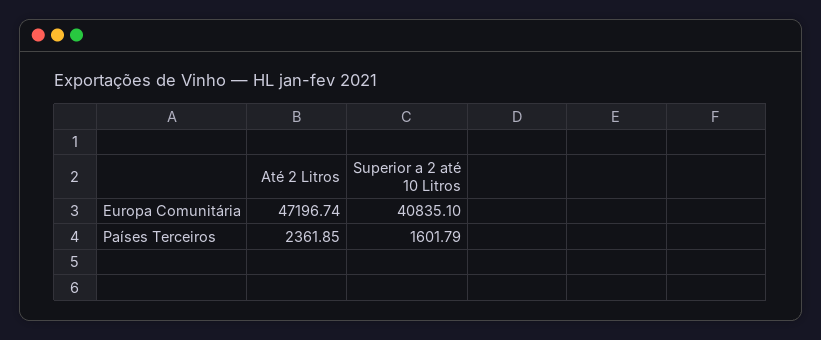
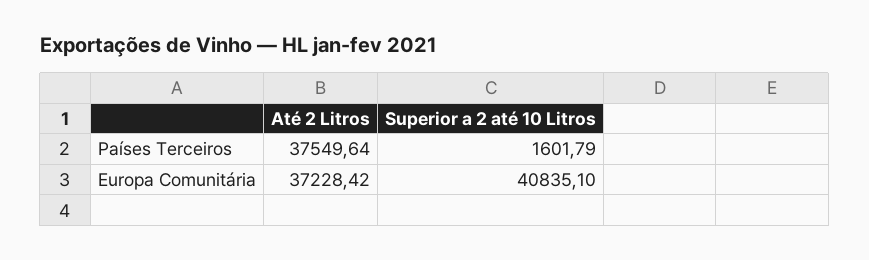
Até 2 Litros, Europa Comunitária: 47196.74 -> 37228.42
Até 2 Litros, Países Terceiros: 2361.85 -> 37549.64

